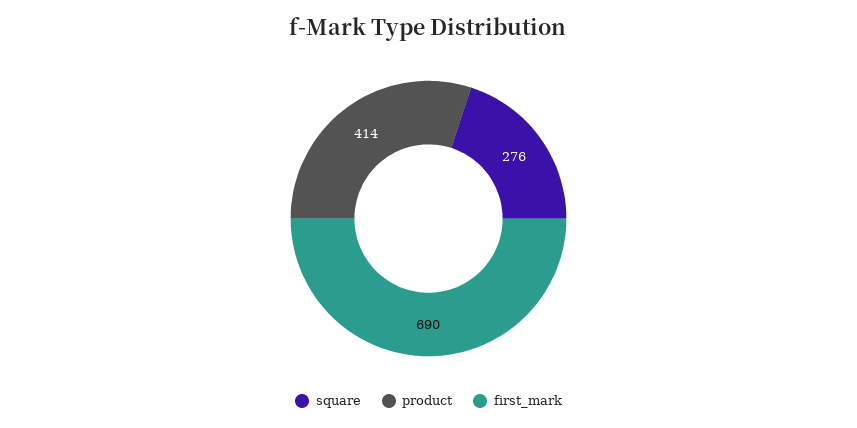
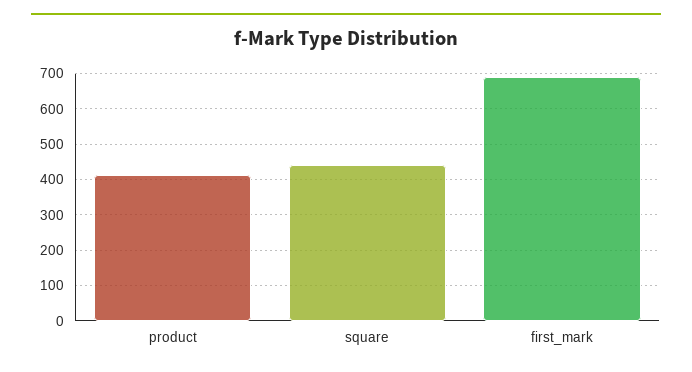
square: 276 -> 440

